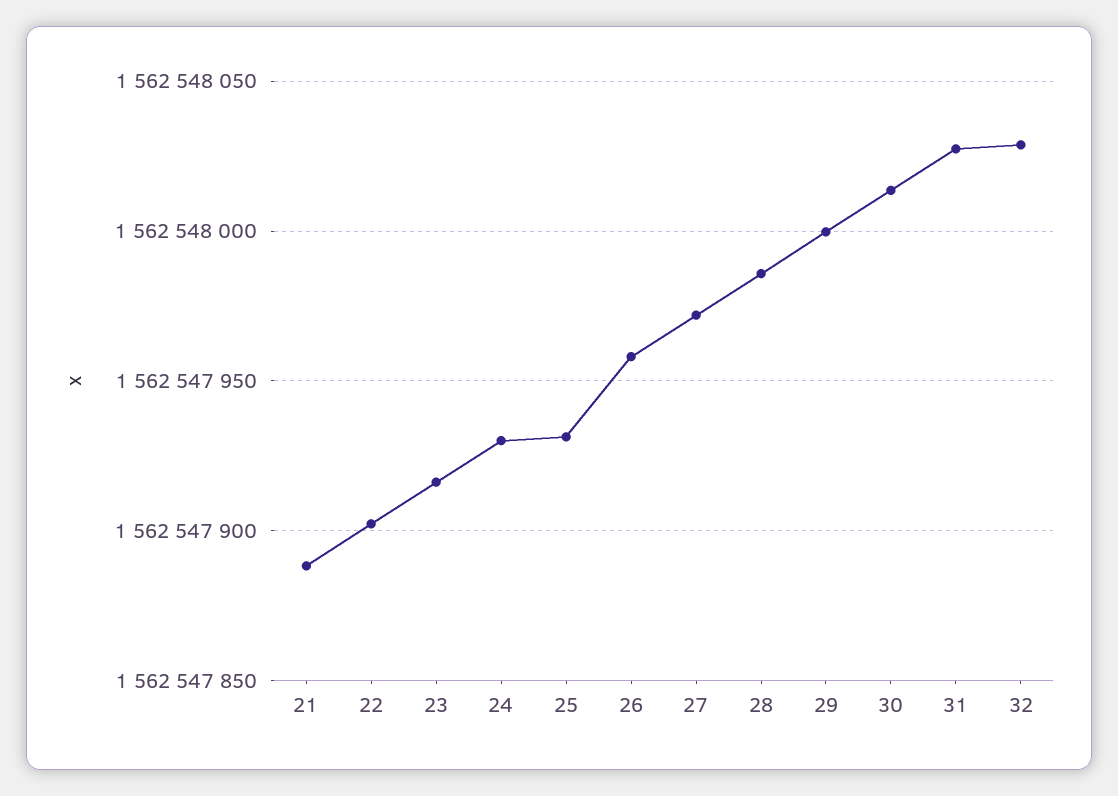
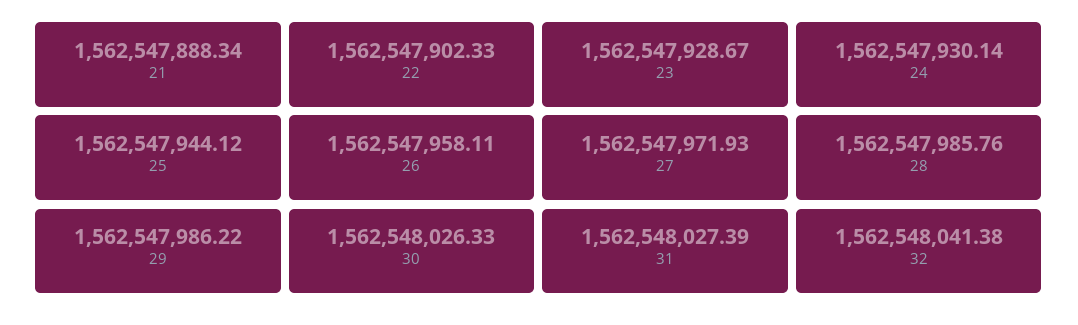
23: 1562547915 -> 1562547928.67
25: 1562547930 -> 1562547944.12
29: 1562548000 -> 1562547986.22
30: 1562548015 -> 1562548026.33
32: 1562548030 -> 1562548041.38

